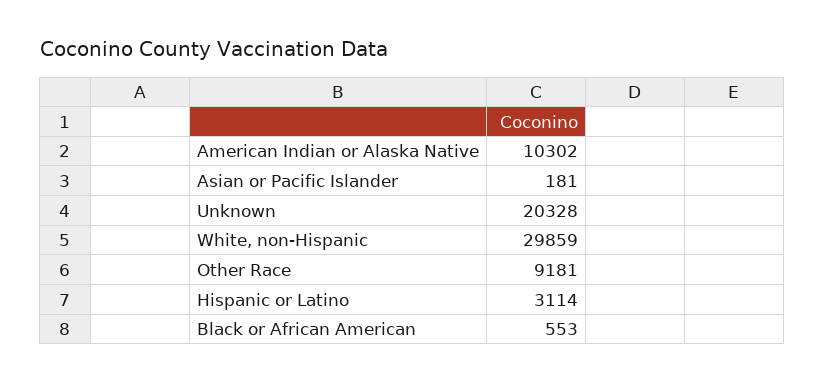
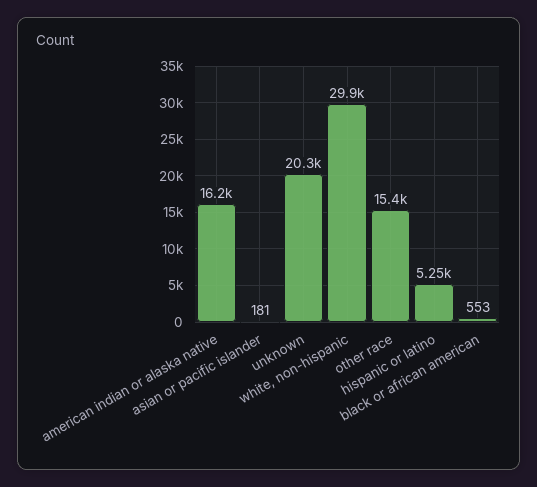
American Indian or Alaska Native: 10302 -> 16200
Other Race: 9181 -> 15400
Hispanic or Latino: 3114 -> 5250

